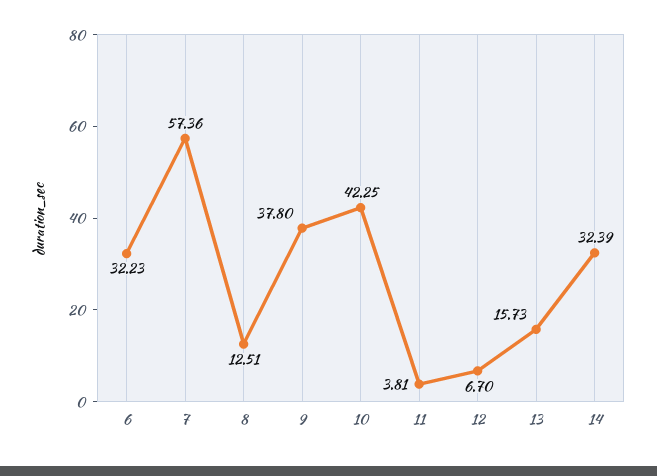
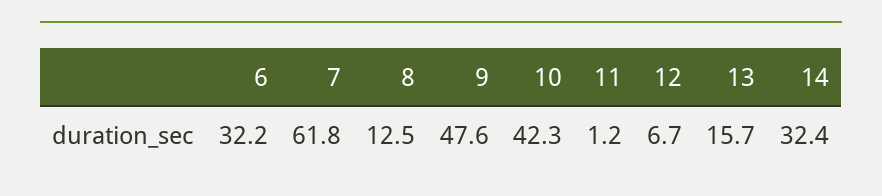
7: 57.36 -> 61.8
9: 37.8 -> 47.6
11: 3.81 -> 1.2

